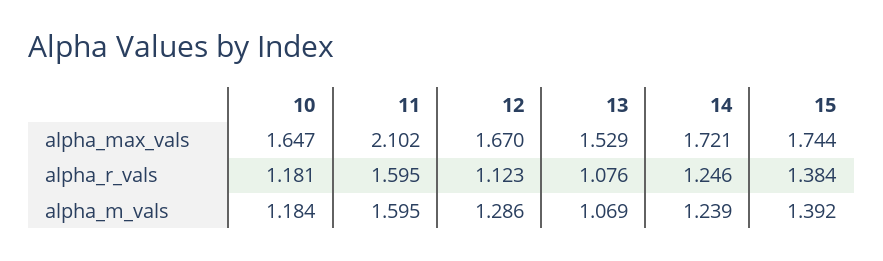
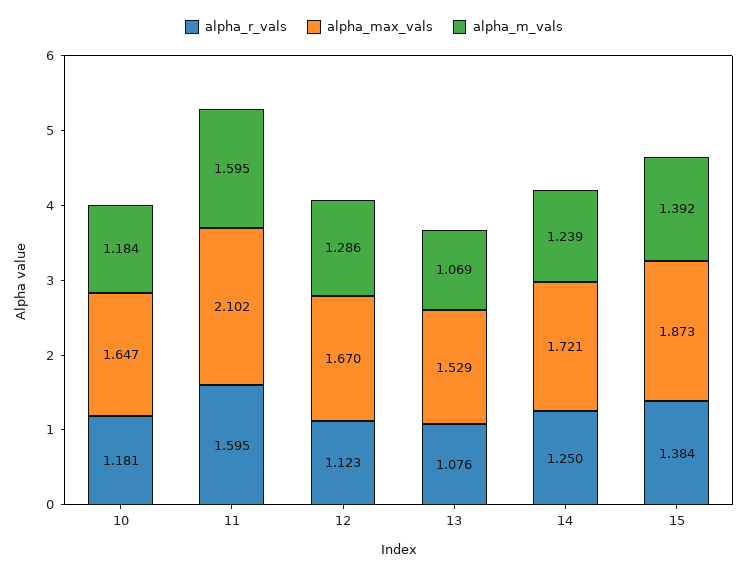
alpha_max_vals, 15: 1.744 -> 1.873
alpha_r_vals, 14: 1.246 -> 1.25

